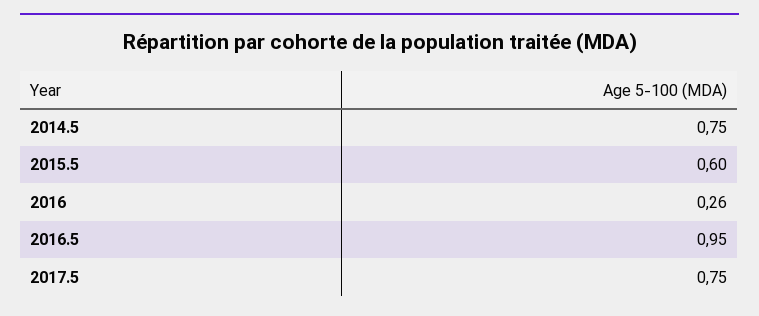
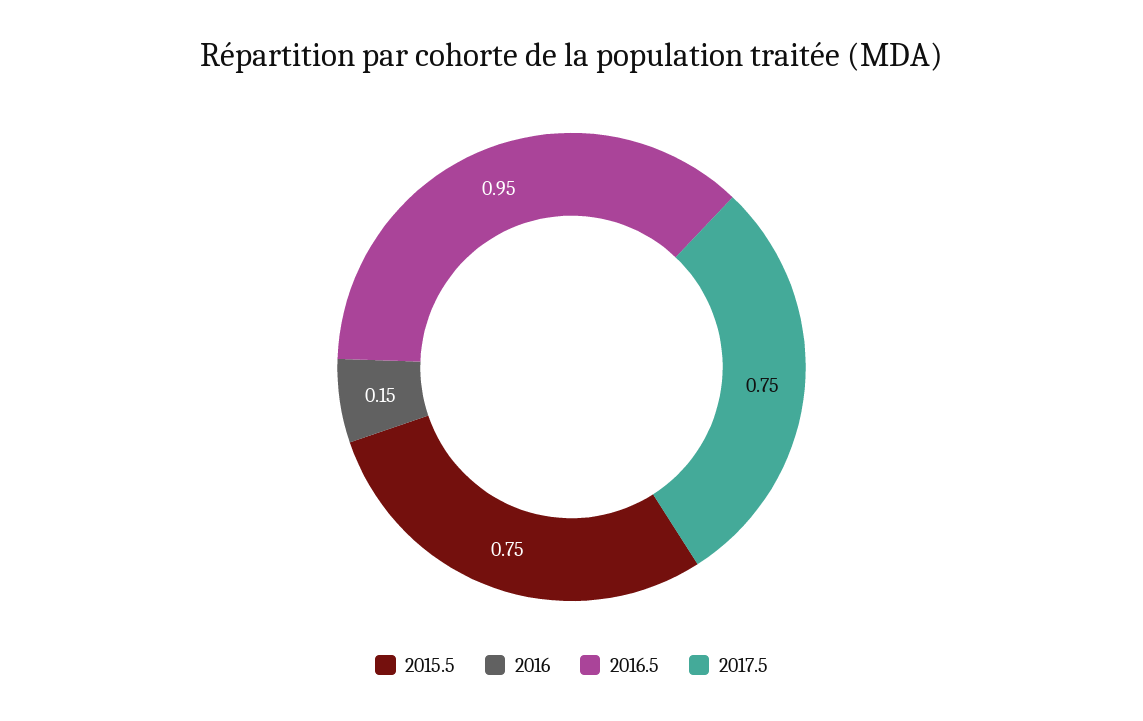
2014.5: 0.75 -> none
2015.5: 0.6 -> 0.75
2016: 0.26 -> 0.15

